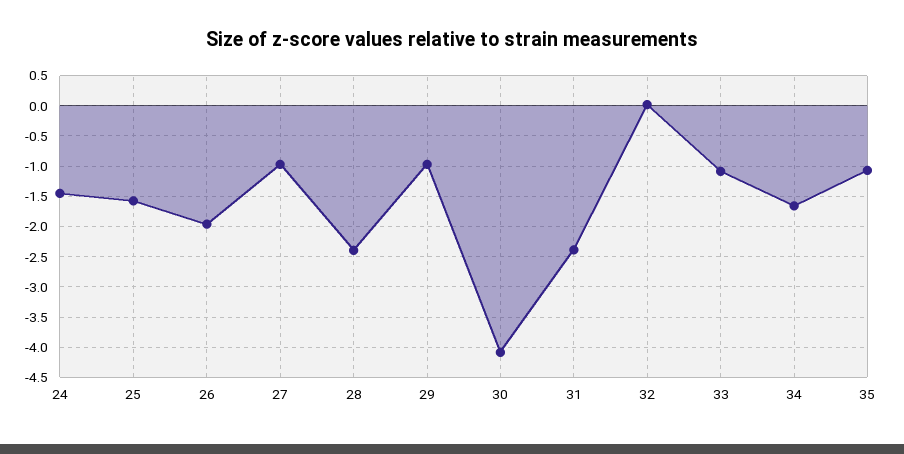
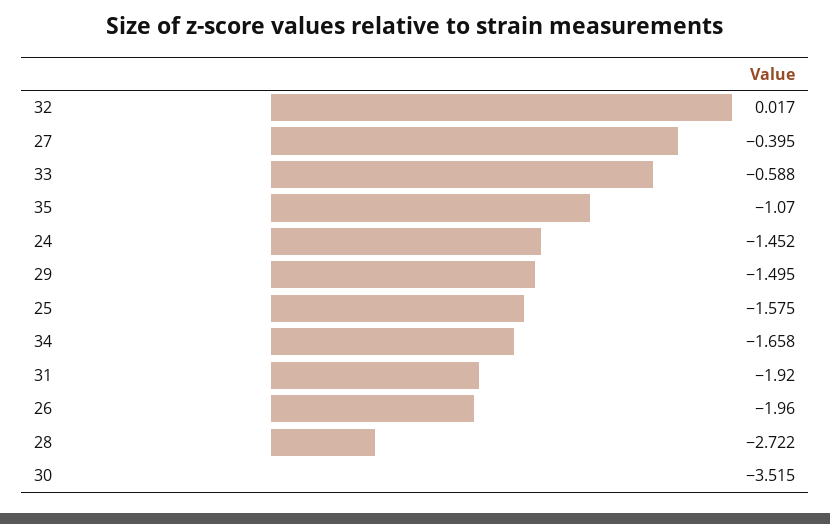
27: -1 -> -0.395
28: -2.4 -> -2.722
29: -1 -> -1.495
30: -4.1 -> -3.515
31: -2.4 -> -1.92
33: -1.1 -> -0.588

